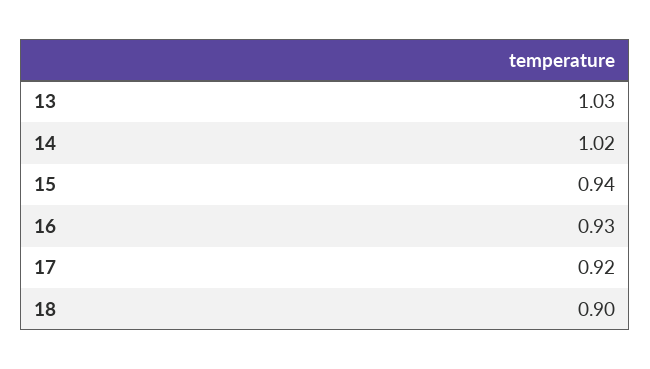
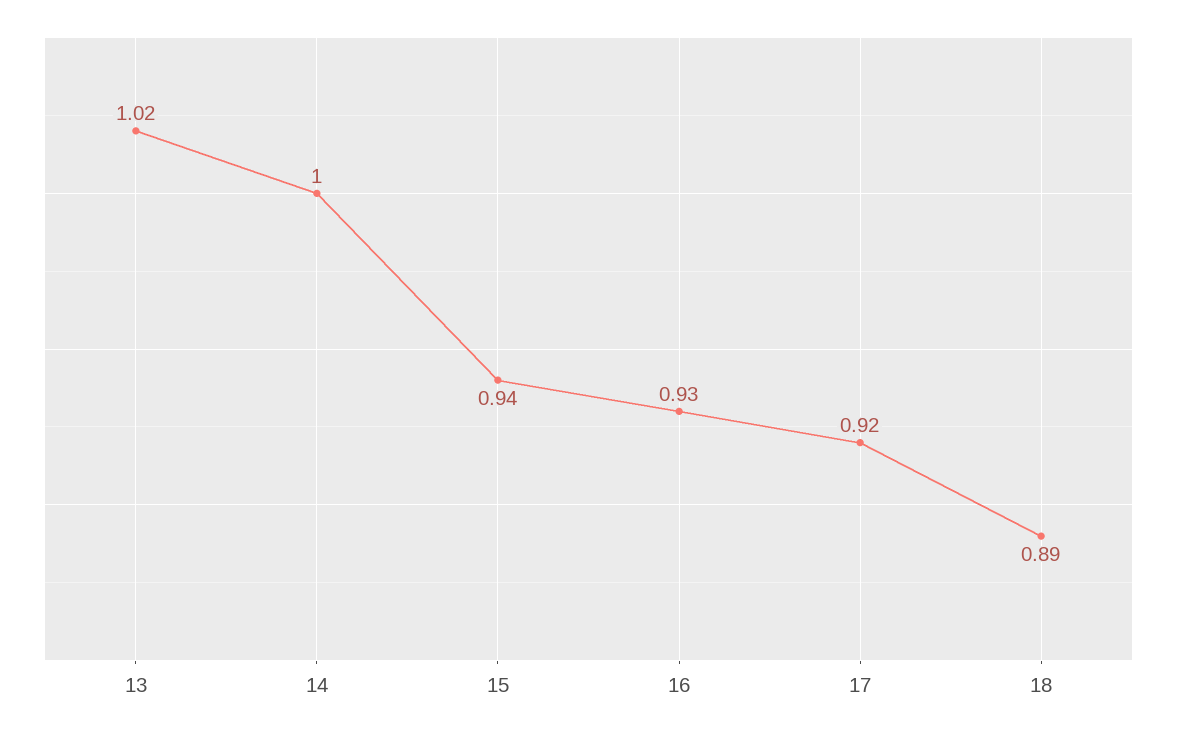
13: 1.03 -> 1.02
14: 1.02 -> 1
18: 0.9 -> 0.89

